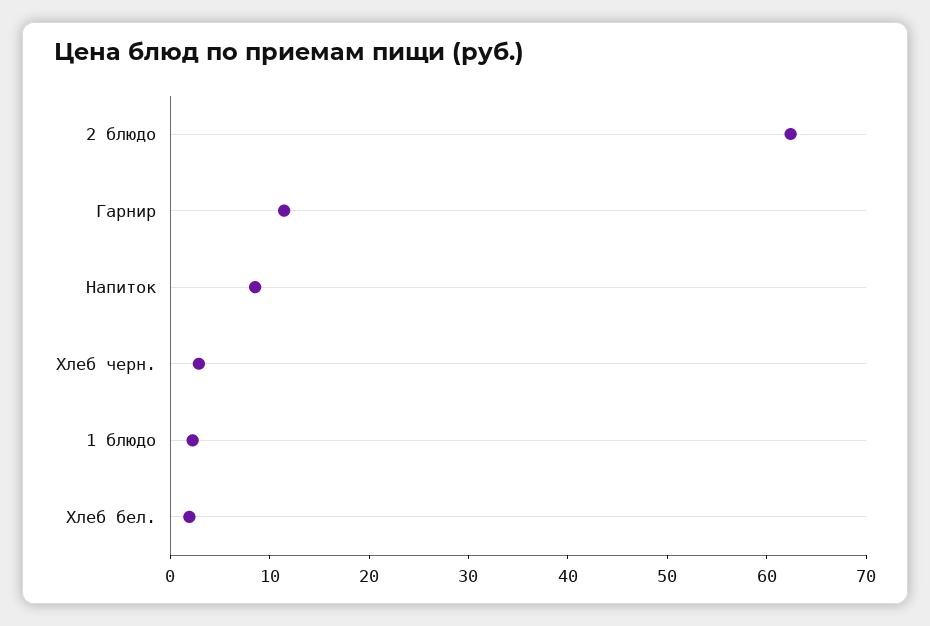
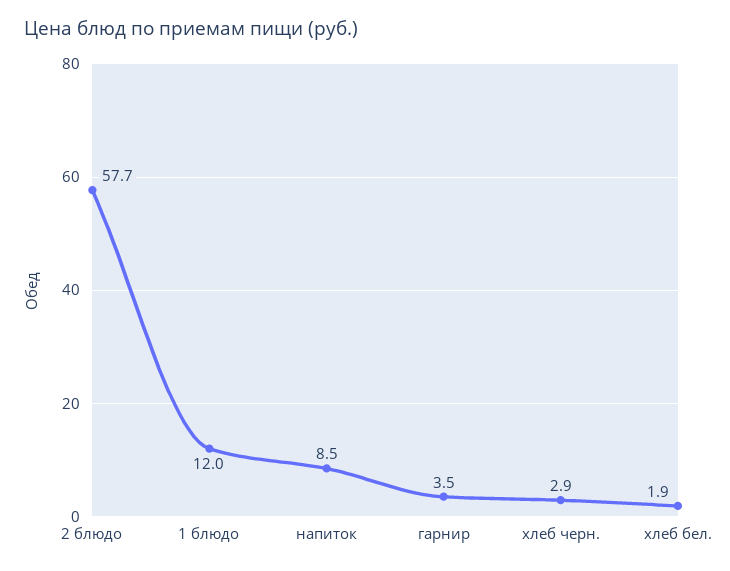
2 блюдо: 62 -> 57.7
Гарнир: 12 -> 3.5
1 блюдо: 2 -> 12

